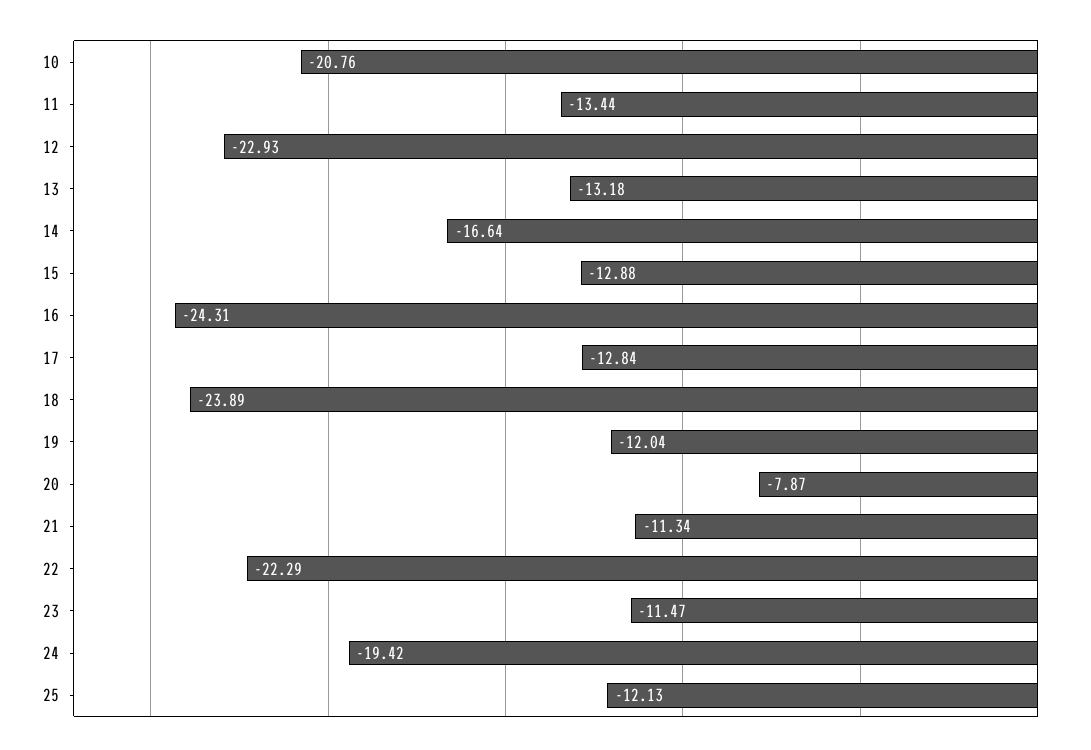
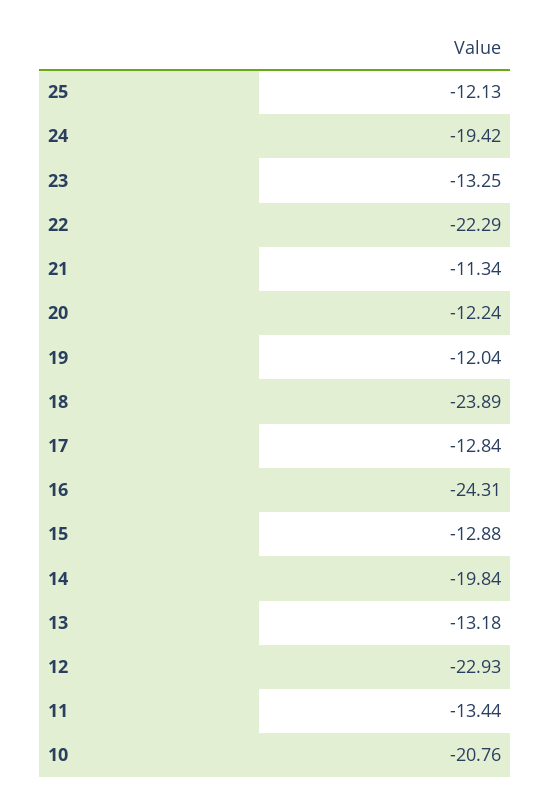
14: -16.64 -> -19.84
20: -7.87 -> -12.24
23: -11.47 -> -13.25

